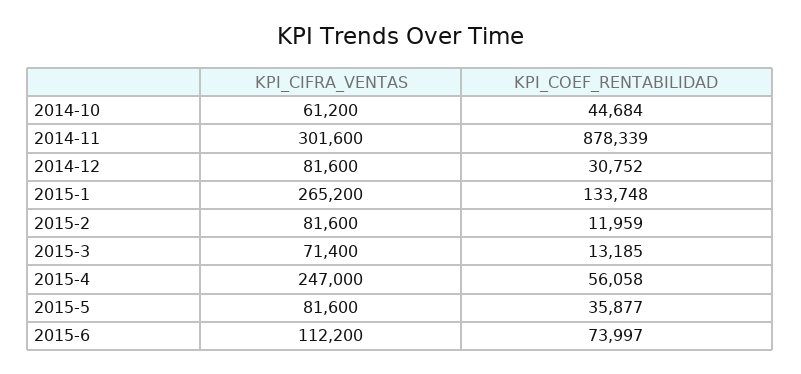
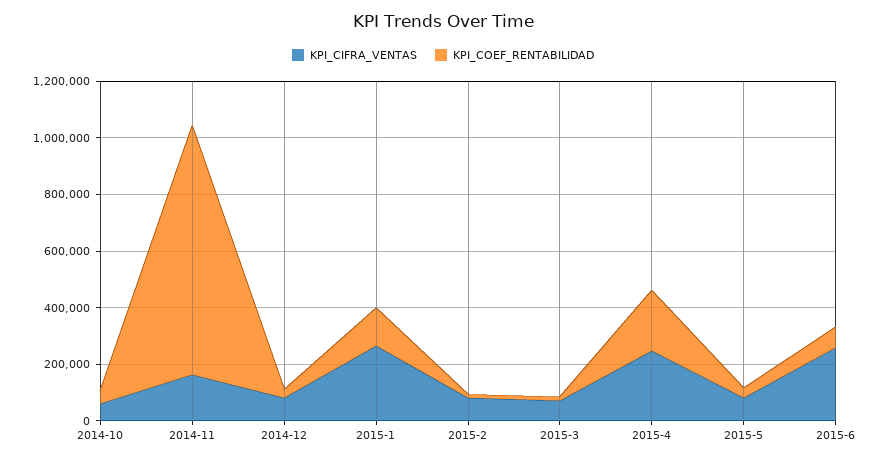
KPI_CIFRA_VENTAS, 2014-11: 301600 -> 150000
KPI_COEF_RENTABILIDAD, 2015-4: 56058 -> 200000
KPI_CIFRA_VENTAS, 2015-6: 112200 -> 250000

